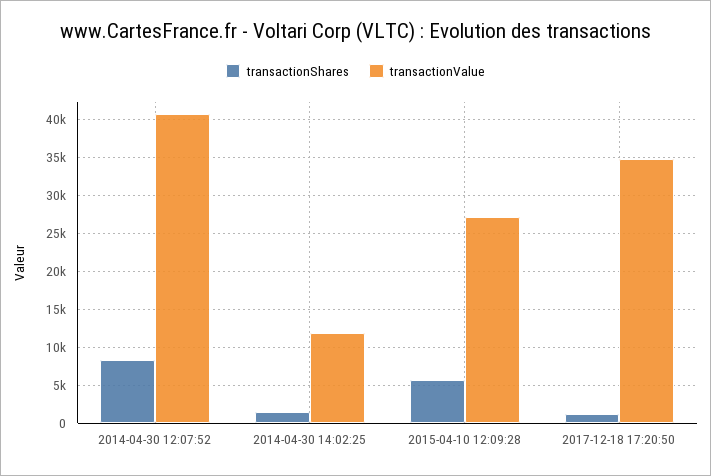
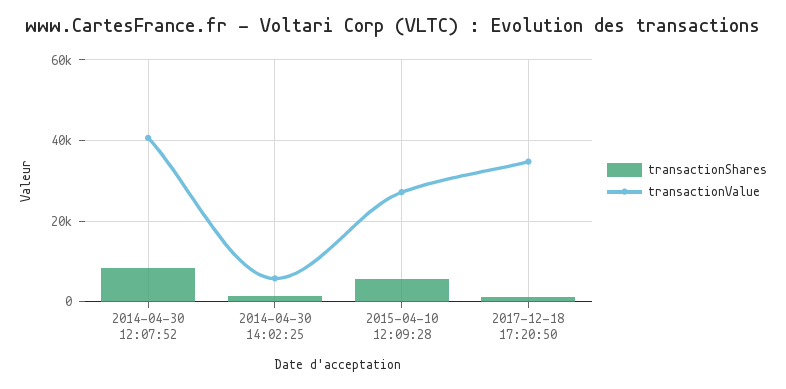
transactionValue, 2014-04-30 14:02:25: 12000 -> 6000

